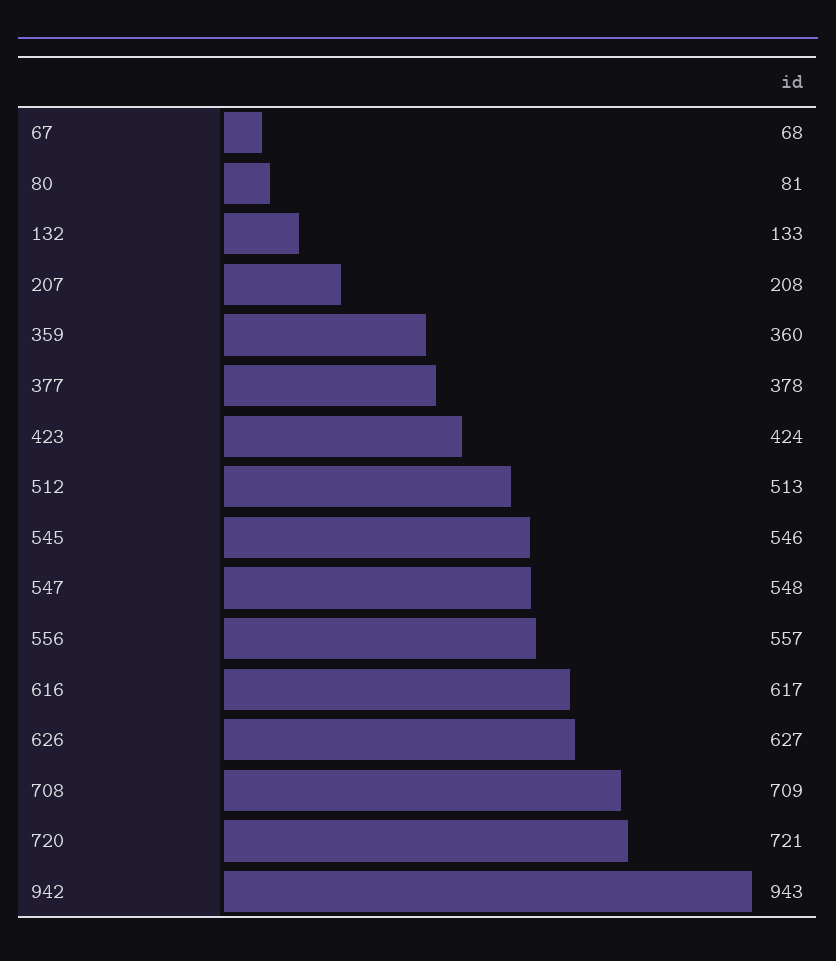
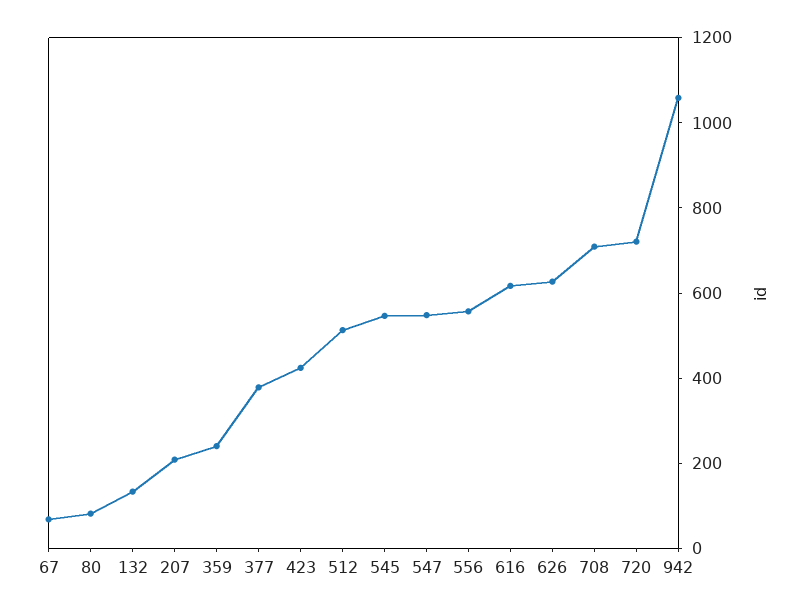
359: 360 -> 250
942: 943 -> 1050

